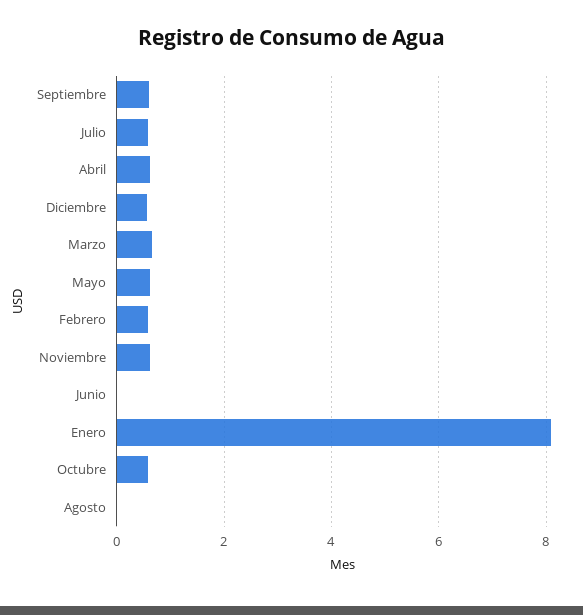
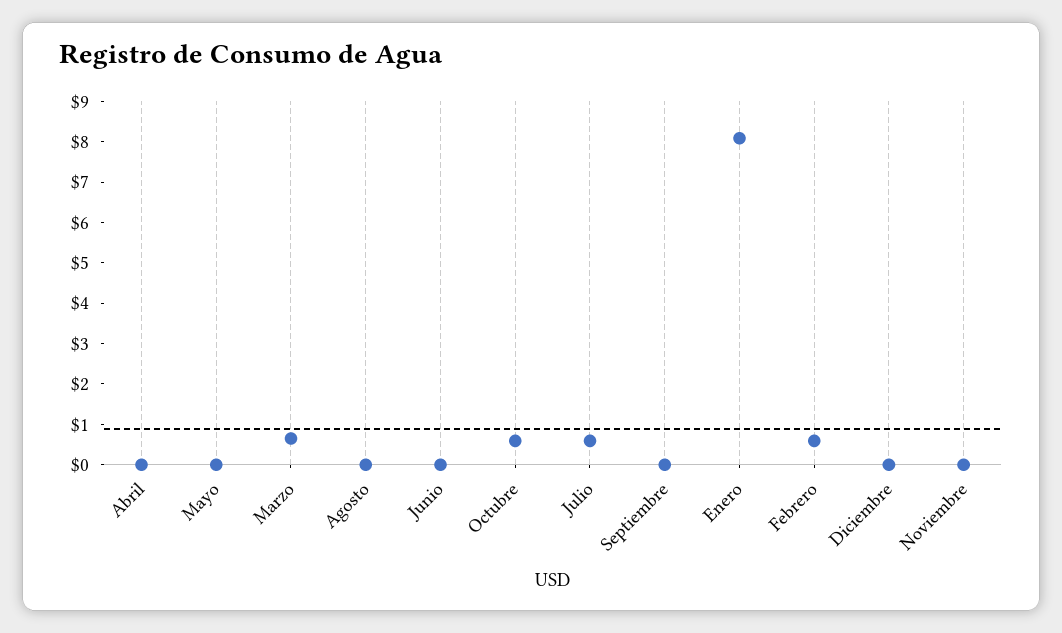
Septiembre: 0.6 -> 0
Abril: 0.6 -> 0
Diciembre: 0.6 -> 0
Mayo: 0.6 -> 0
Noviembre: 0.6 -> 0

